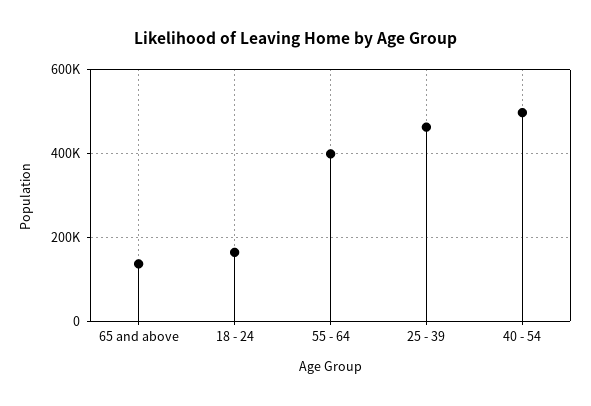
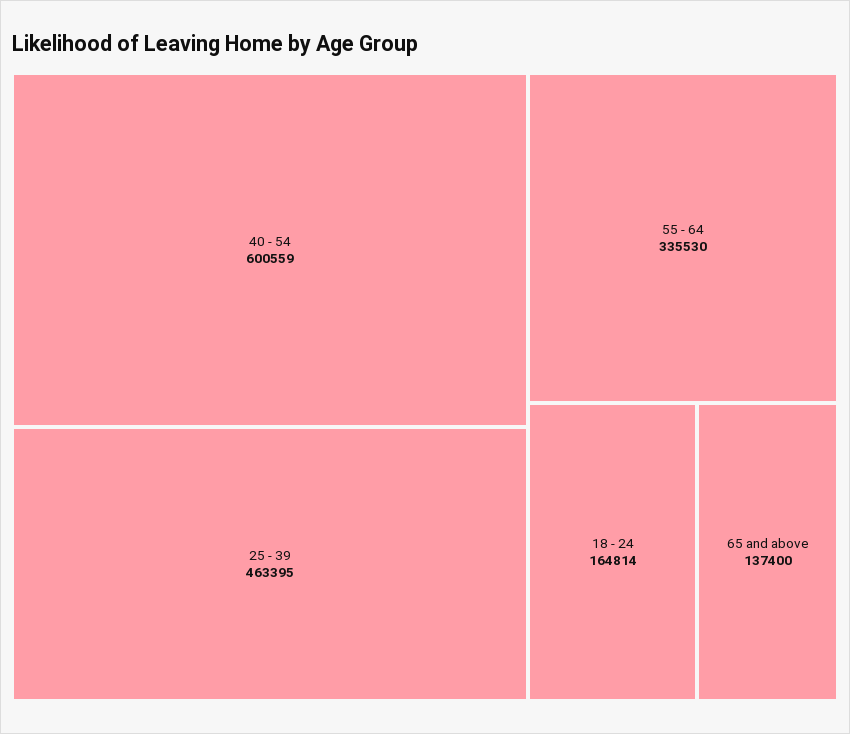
55 - 64: 400000 -> 335530
40 - 54: 500000 -> 600559

